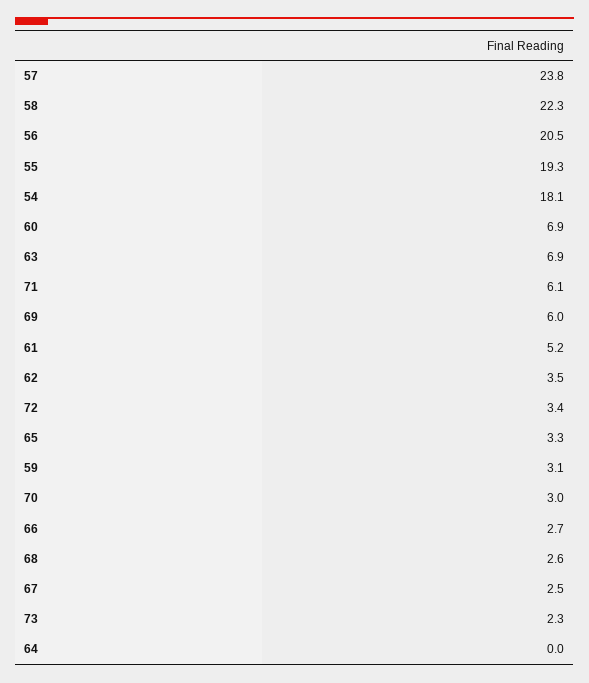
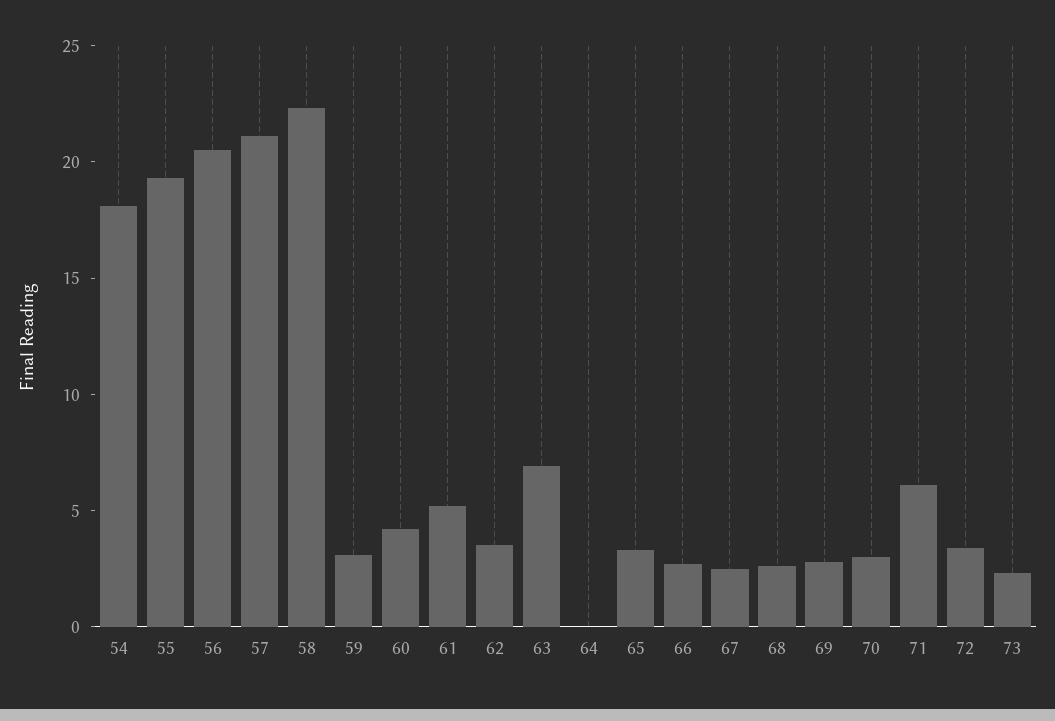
57: 23.8 -> 21
60: 6.9 -> 4
69: 6 -> 3

